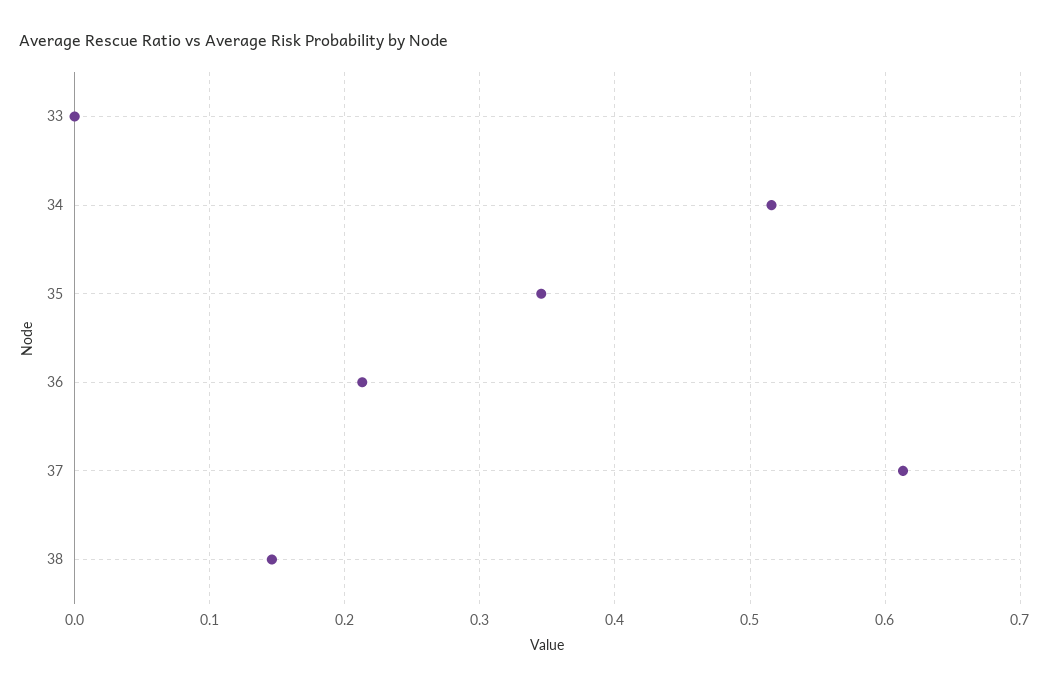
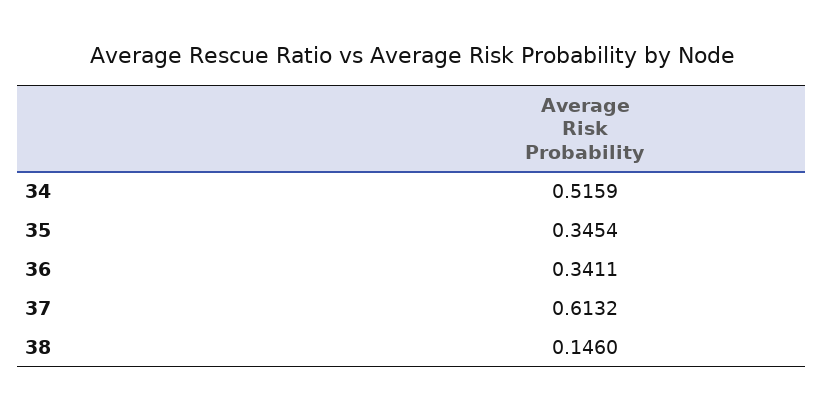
33: 0 -> none
36: 0.21 -> 0.3411

